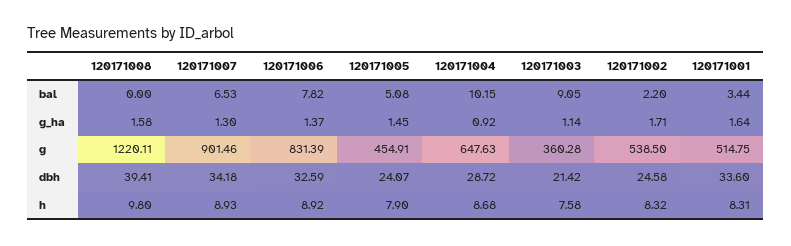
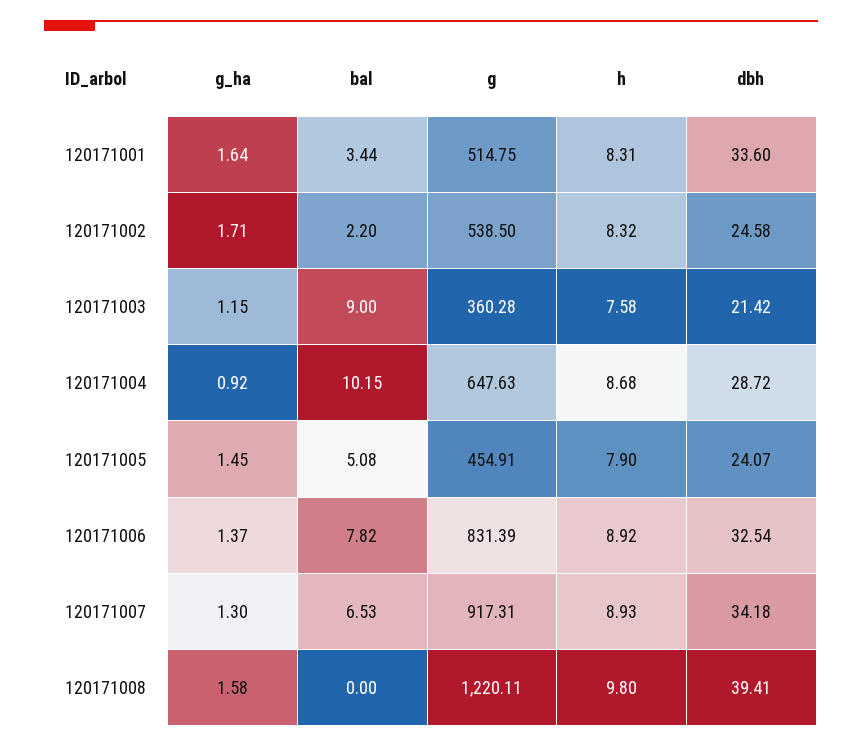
120171003, bal: 9.05 -> 9
120171003, g_ha: 1.14 -> 1.15
120171007, g: 901.46 -> 917.31
120171006, dbh: 32.59 -> 32.54

